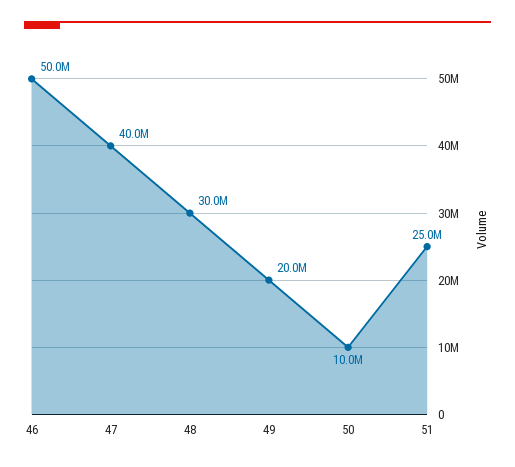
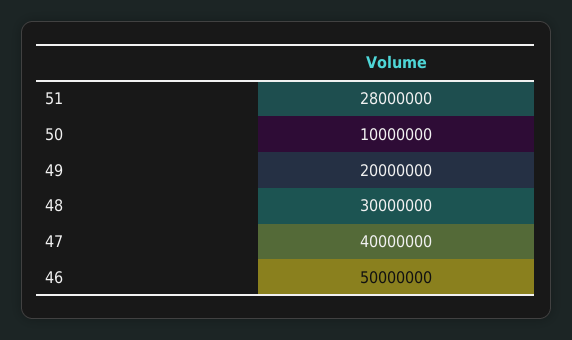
51: 25000000 -> 28000000

